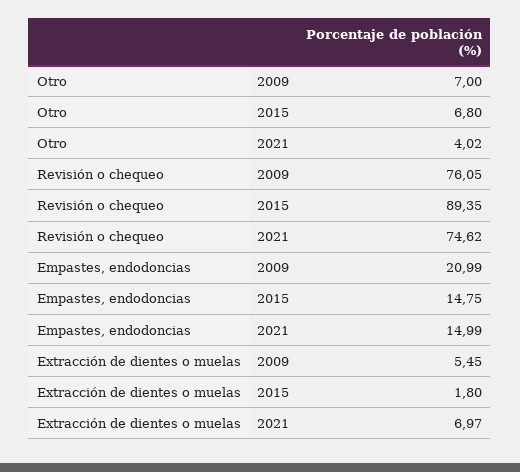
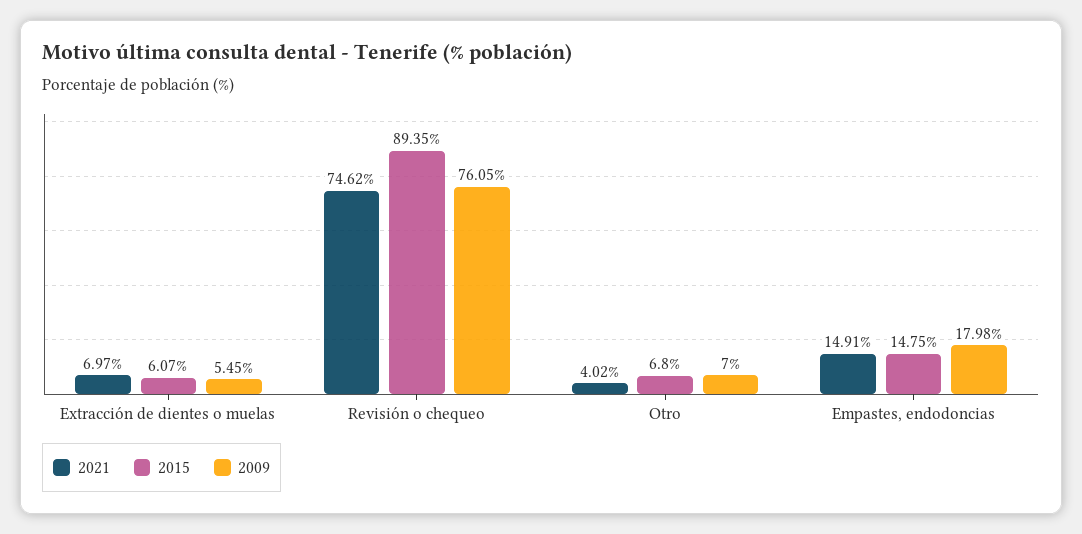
2009, Empastes, endodoncias: 20.99 -> 17.98
2021, Empastes, endodoncias: 14.99 -> 14.91
2015, Extracción de dientes o muelas: 1.8 -> 6.07

